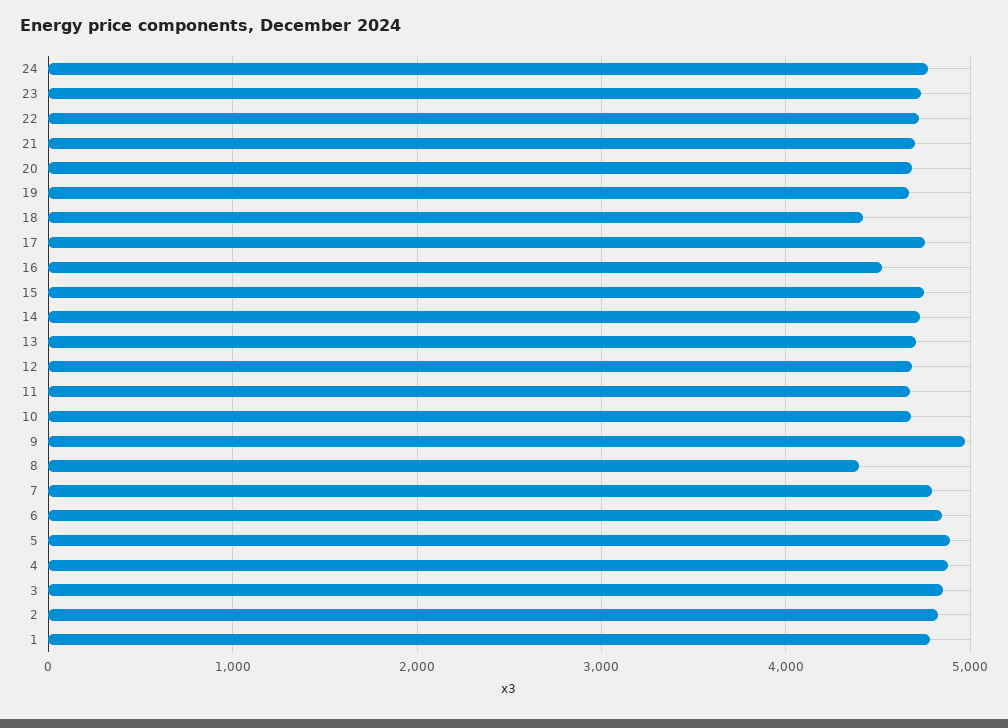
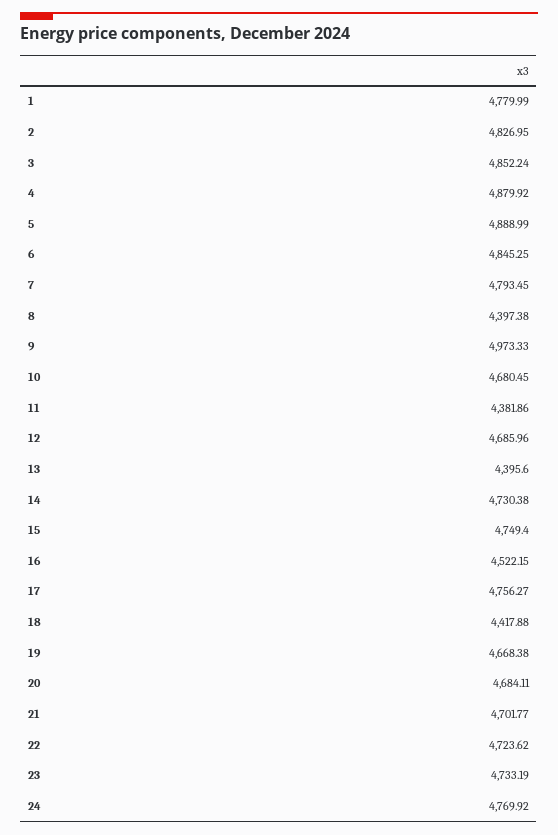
13: 4700 -> 4395.6
11: 4700 -> 4381.86

